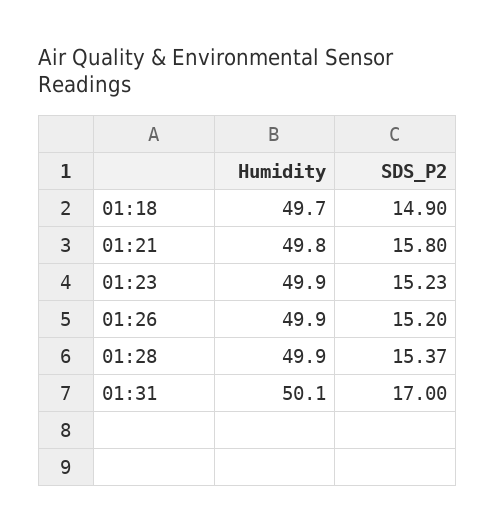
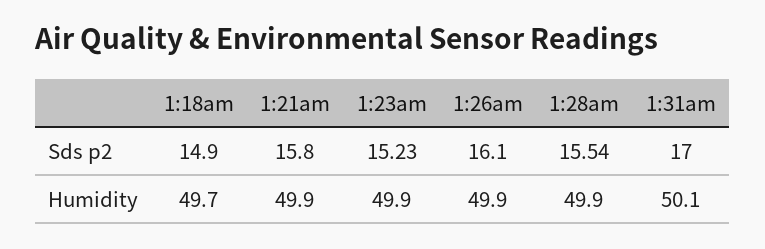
Humidity, 01:21: 49.8 -> 49.9
SDS_P2, 01:26: 15.2 -> 16.1
SDS_P2, 01:28: 15.37 -> 15.54

